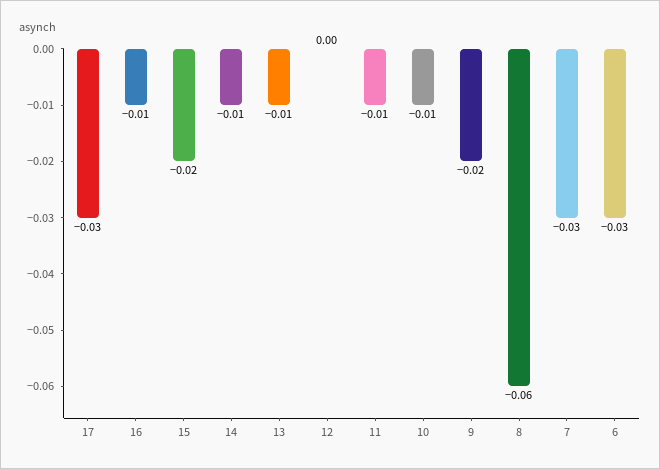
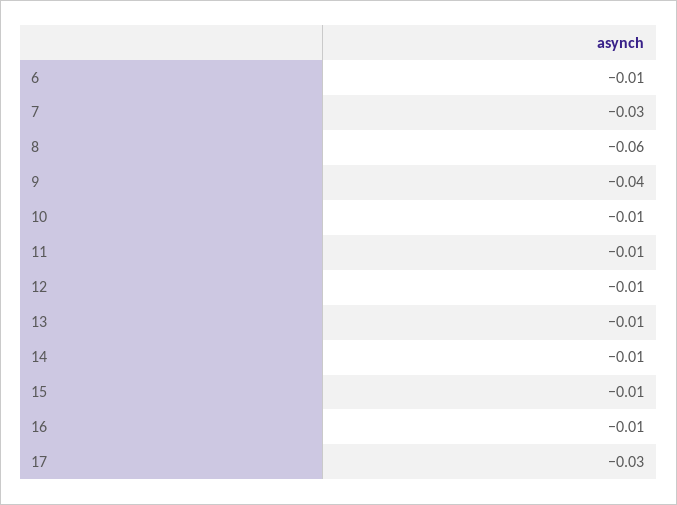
15: -0.02 -> -0.01
12: 0 -> -0.01
9: -0.02 -> -0.04
6: -0.03 -> -0.01

